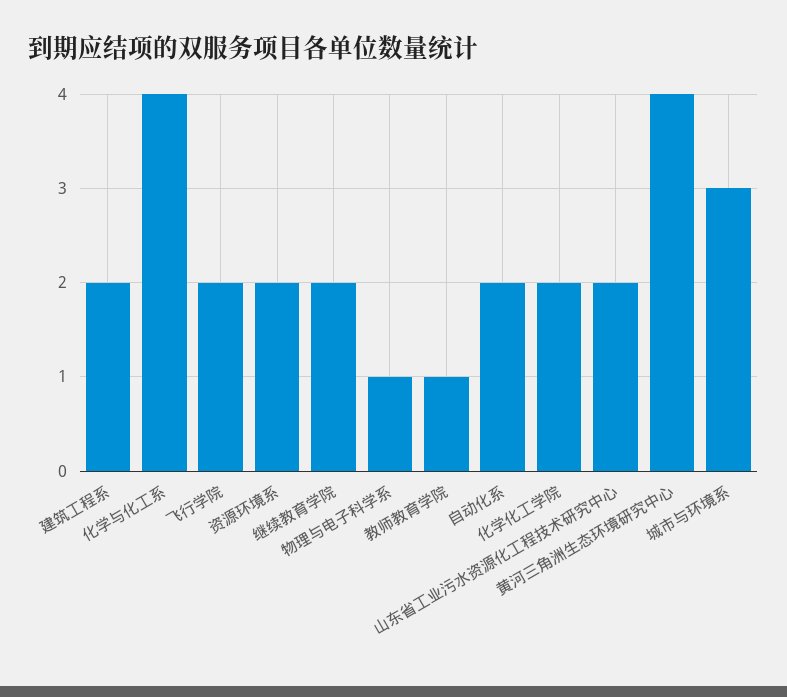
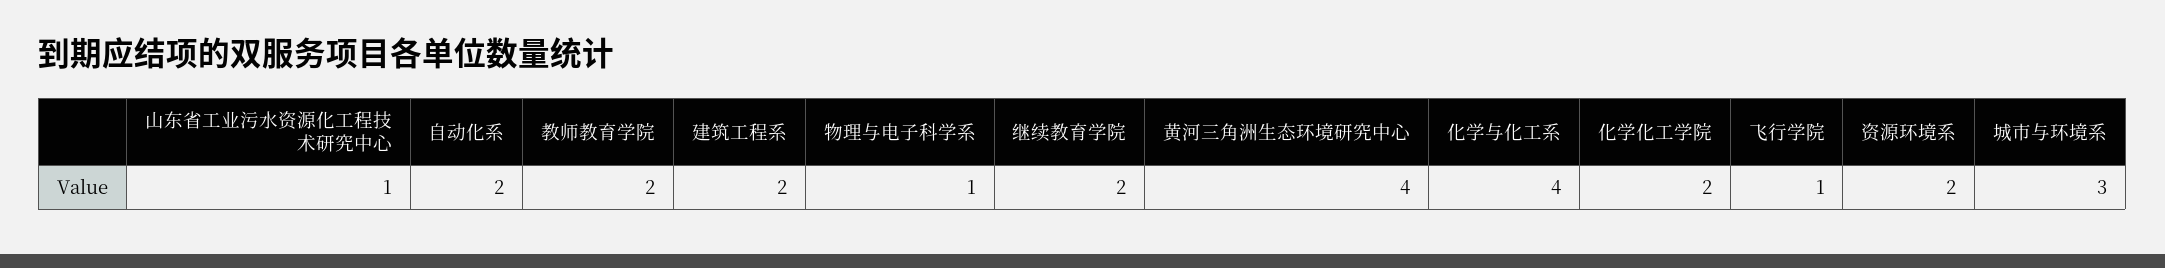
飞行学院: 2 -> 1
教师教育学院: 1 -> 2
山东省工业污水资源化工程技术研究中心: 2 -> 1

